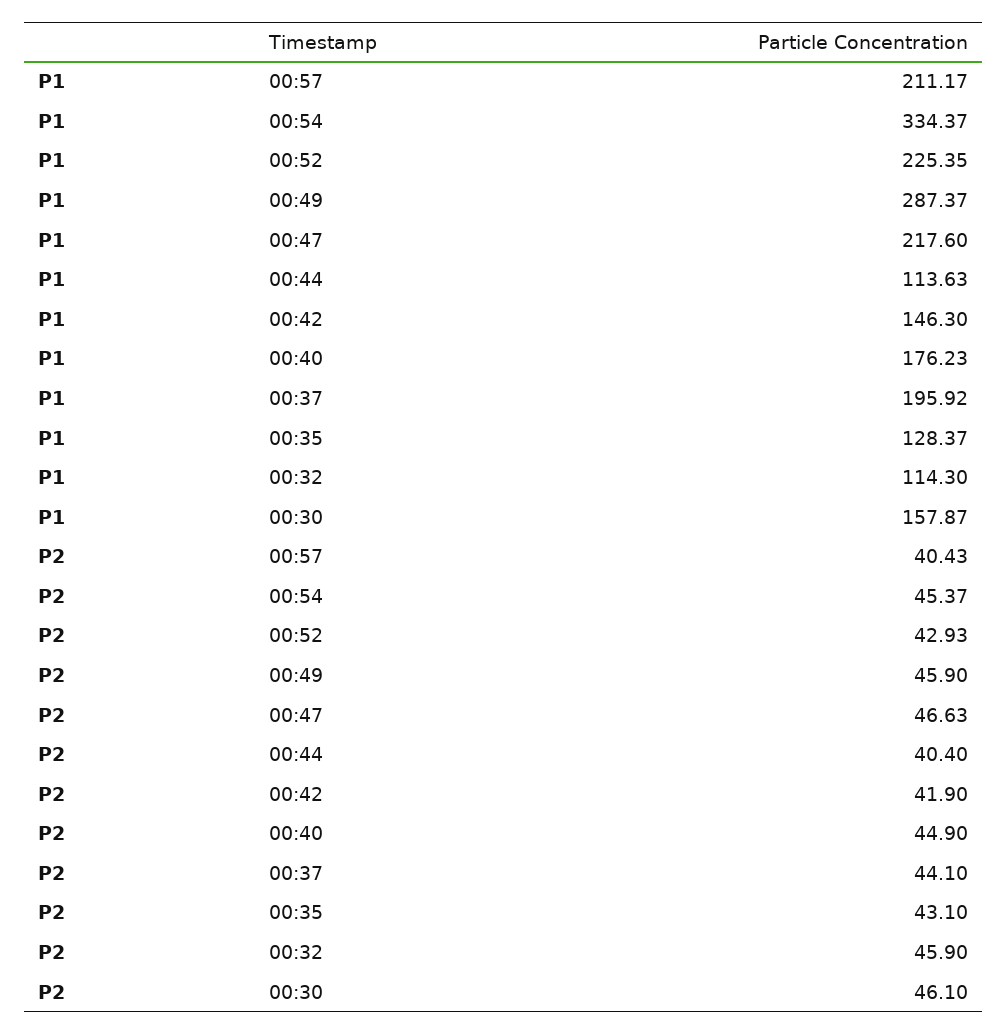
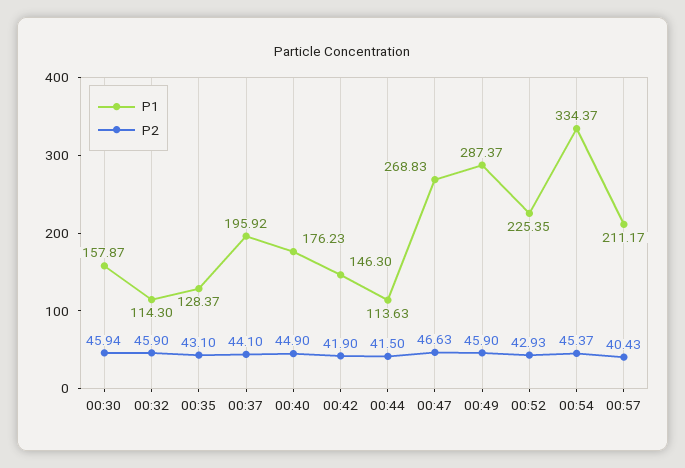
P1, 00:47: 217.6 -> 268.83
P2, 00:44: 40.4 -> 41.5
P2, 00:30: 46.1 -> 45.94

